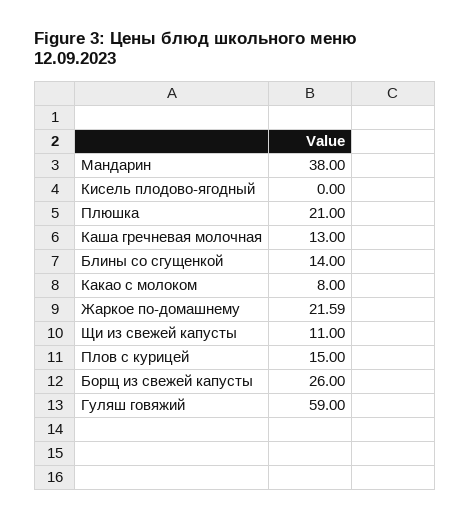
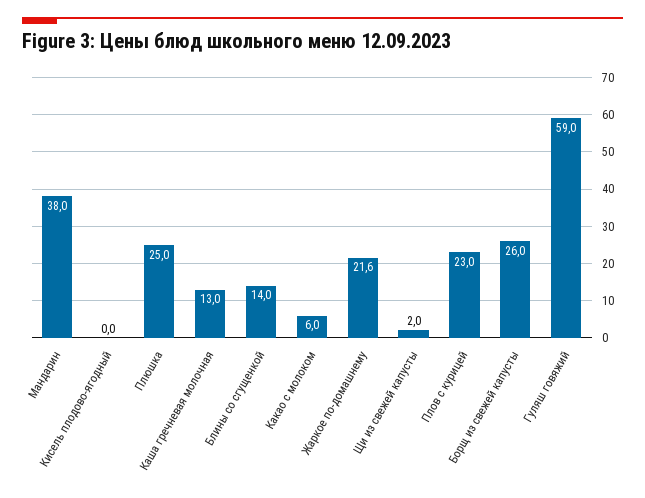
Плюшка: 21 -> 25
Какао с молоком: 8 -> 6
Щи из свежей капусты: 11 -> 2
Плов с курицей: 15 -> 23

